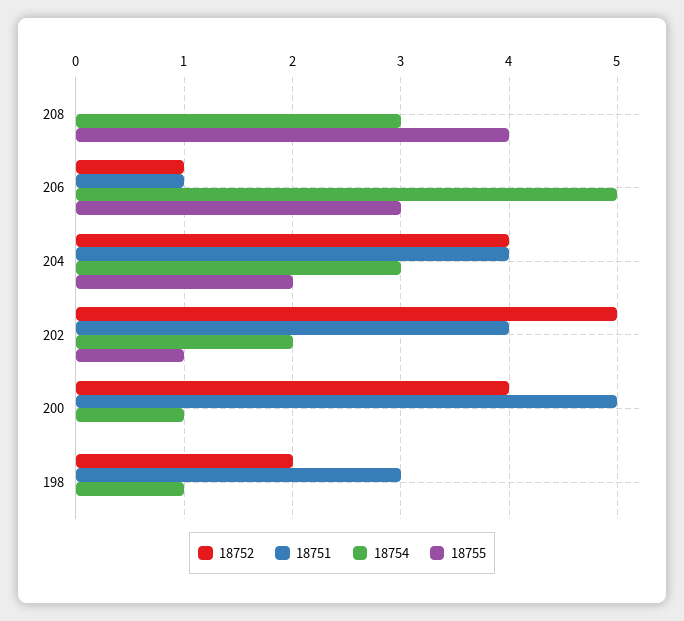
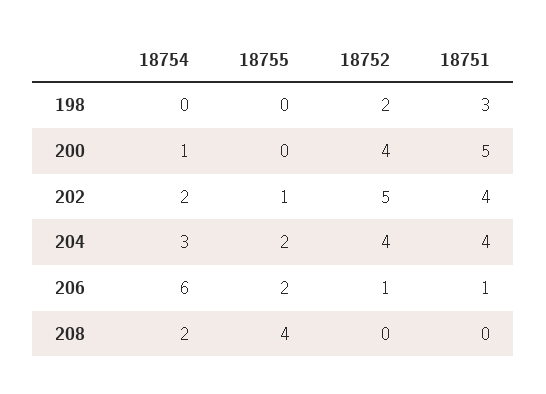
18754, 208: 3 -> 2
18754, 206: 5 -> 6
18755, 206: 3 -> 2
18754, 198: 1 -> 0

